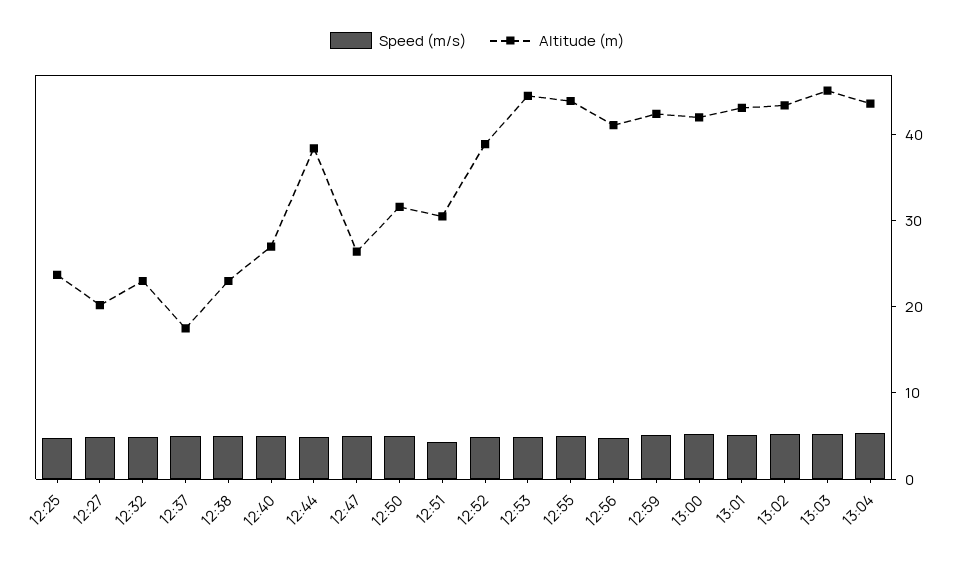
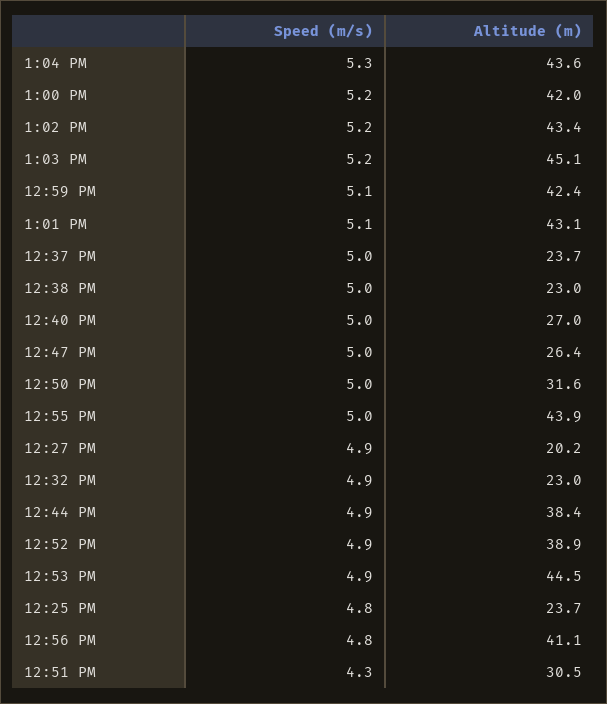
Altitude (m), 12:37: 18 -> 23.7

